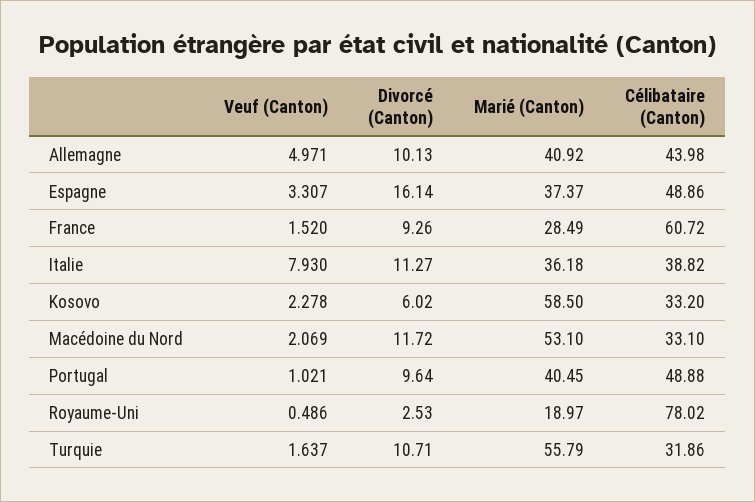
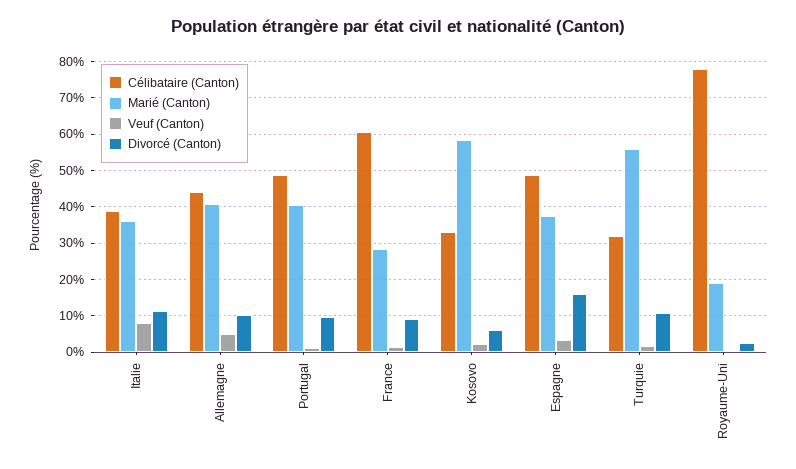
Veuf (Canton), Macédoine du Nord: 2.069 -> none
Divorcé (Canton), Macédoine du Nord: 11.72 -> none
Marié (Canton), Macédoine du Nord: 53.1 -> none
Célibataire (Canton), Macédoine du Nord: 33.1 -> none

